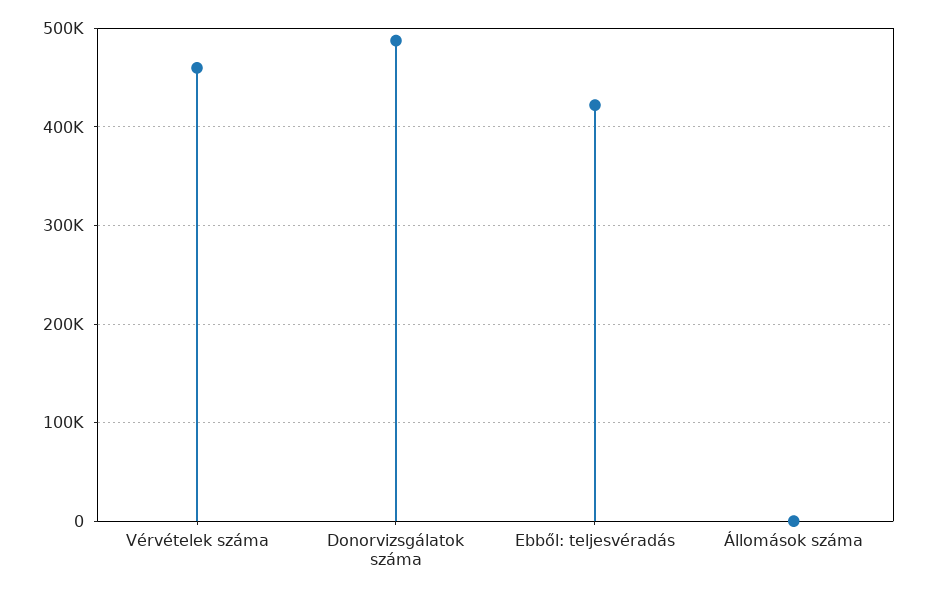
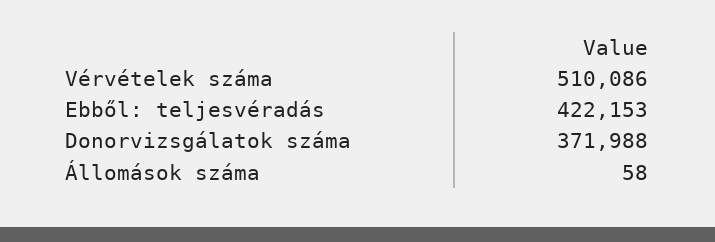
Vérvételek száma: 460000 -> 510086
Donorvizsgálatok száma: 490000 -> 371988

